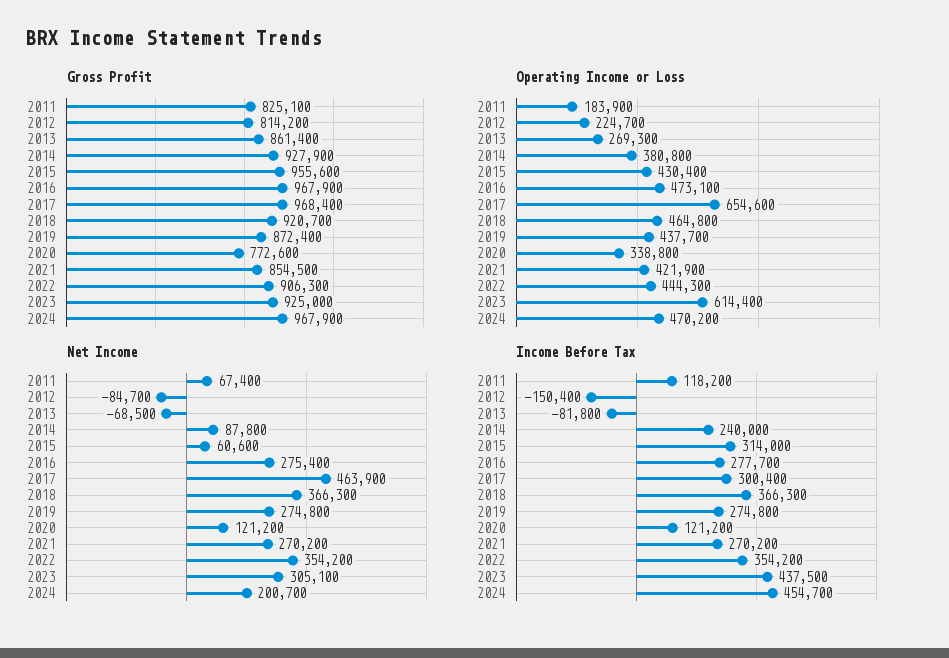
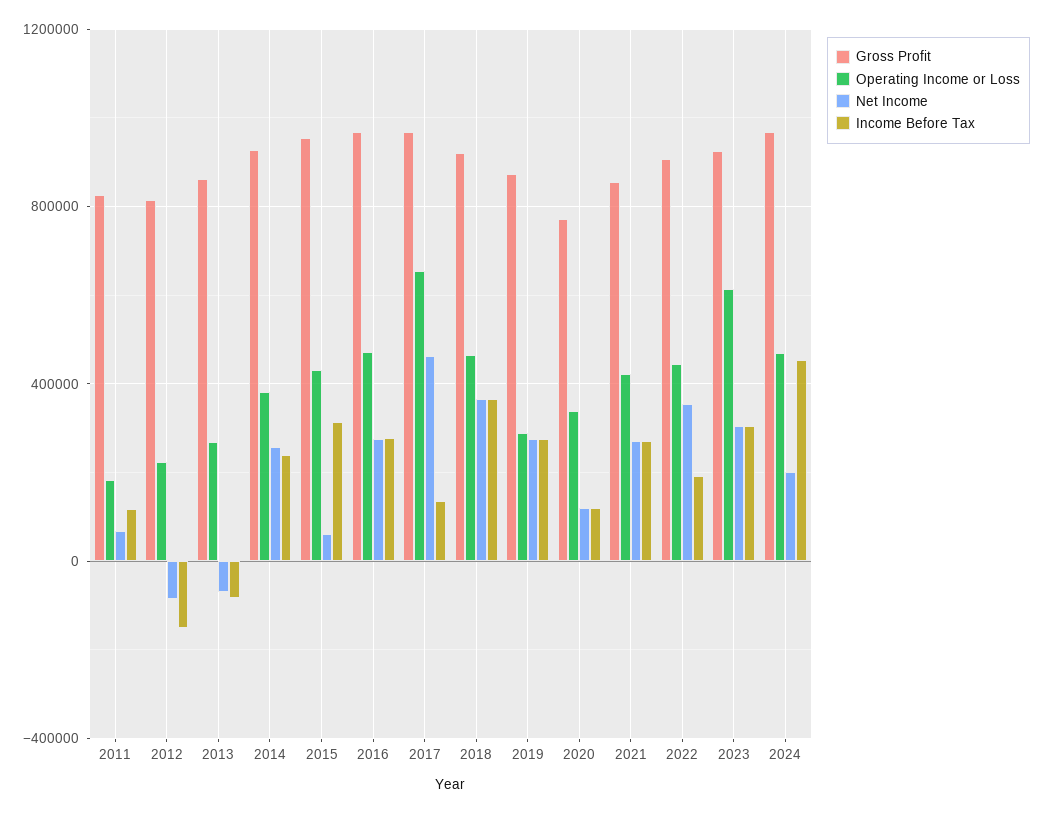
Operating Income or Loss, 2019: 437700 -> 300000
Net Income, 2014: 87800 -> 250000
Income Before Tax, 2017: 300400 -> 150000
Income Before Tax, 2022: 354200 -> 200000
Income Before Tax, 2023: 437500 -> 300000

